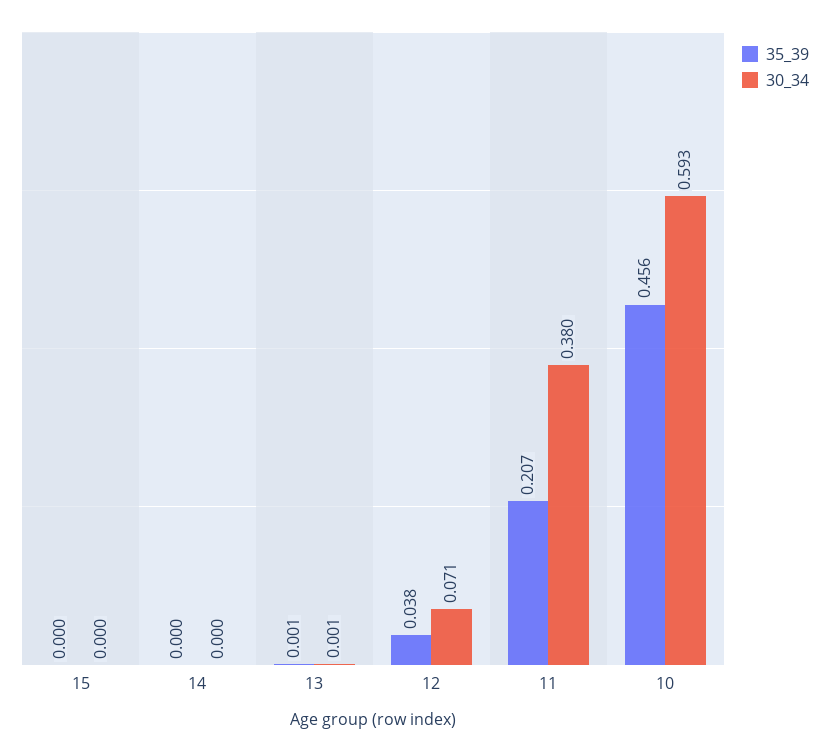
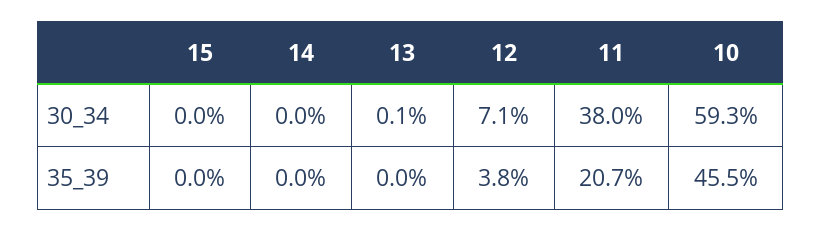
35_39, 13: 0.001 -> 0
35_39, 10: 0.456 -> 0.455

